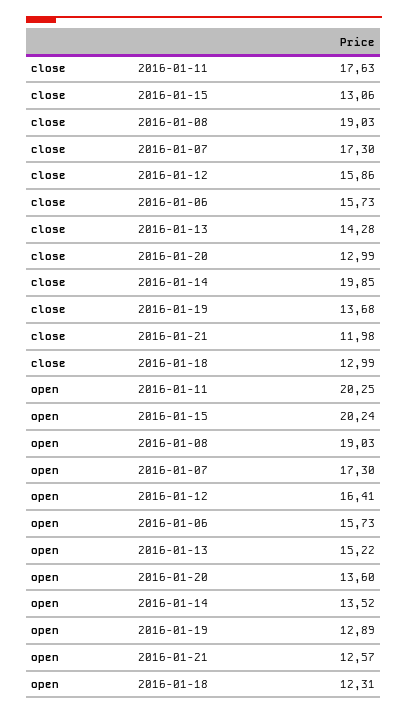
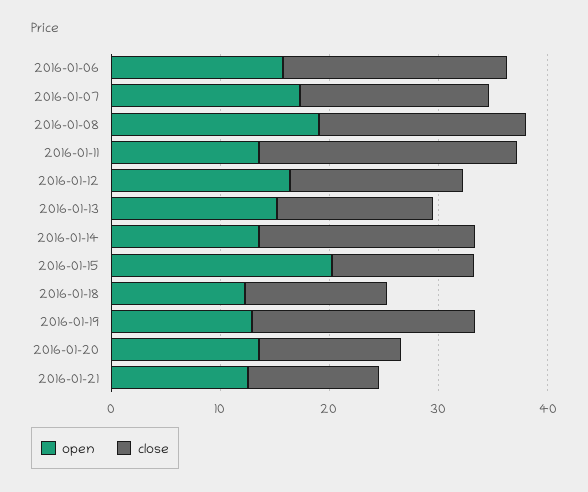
close, 2016-01-11: 17.63 -> 24
close, 2016-01-06: 15.73 -> 20
close, 2016-01-19: 13.68 -> 20
open, 2016-01-11: 20.25 -> 14

